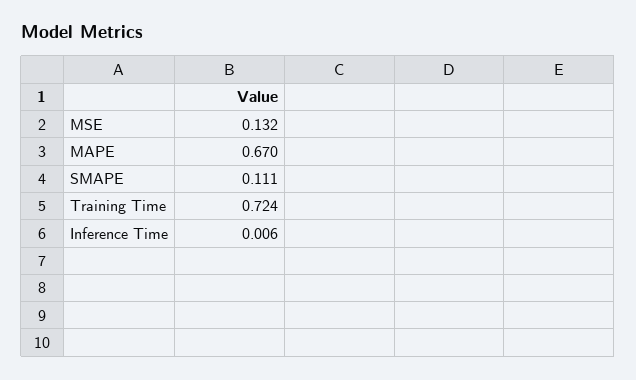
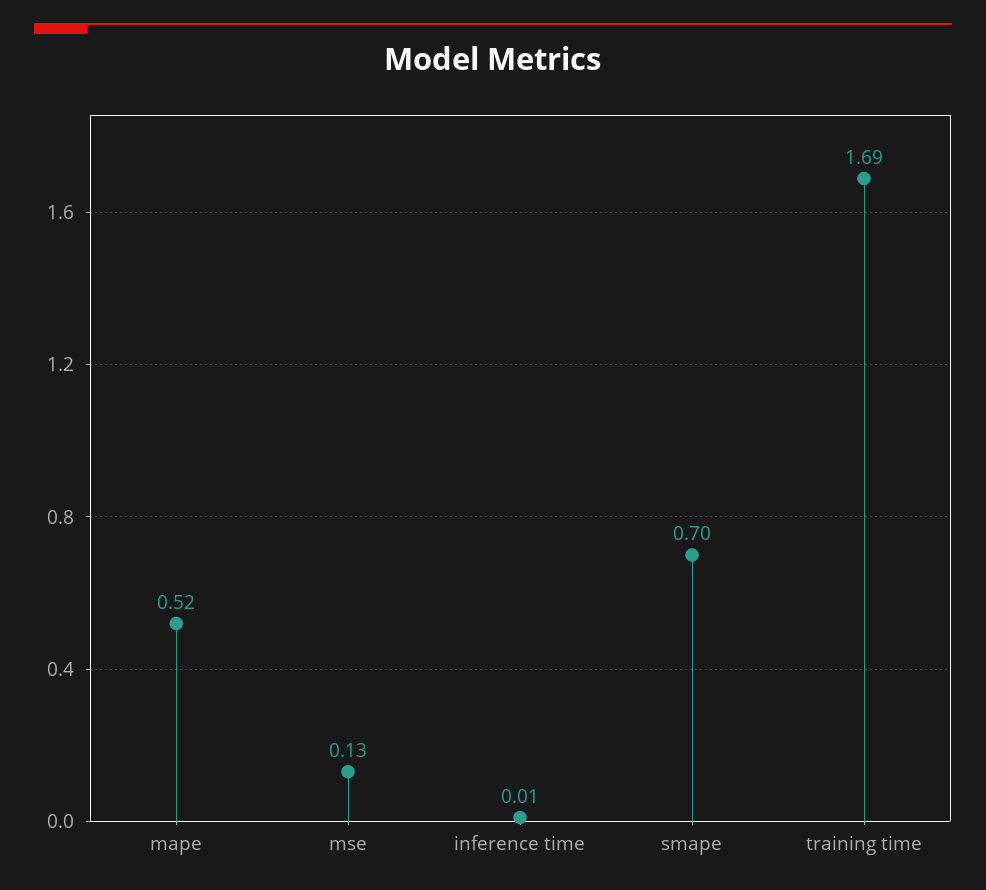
MAPE: 0.67 -> 0.52
SMAPE: 0.111 -> 0.7
Training Time: 0.724 -> 1.69

